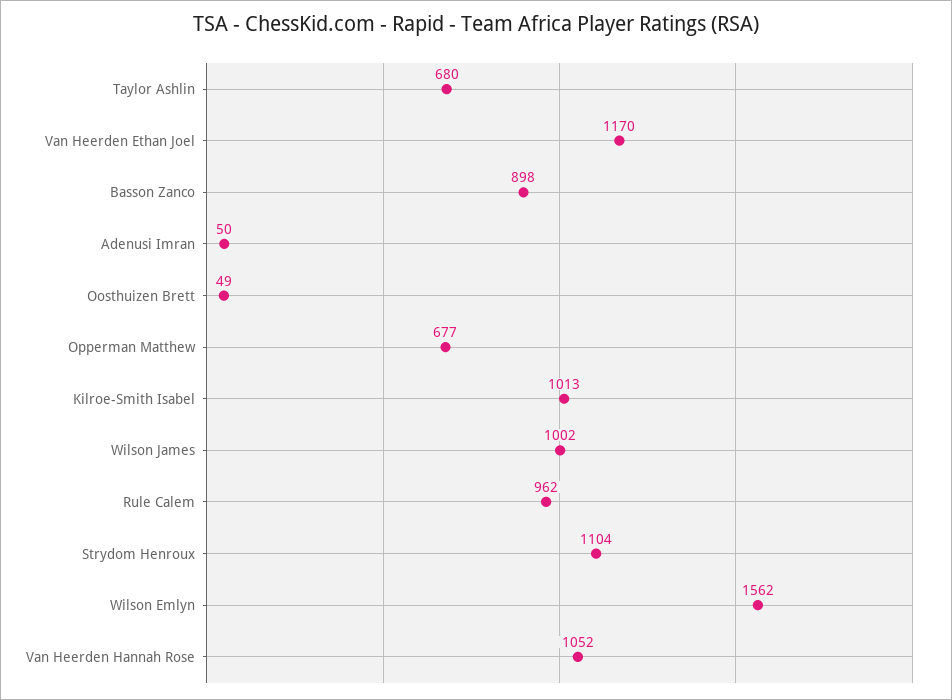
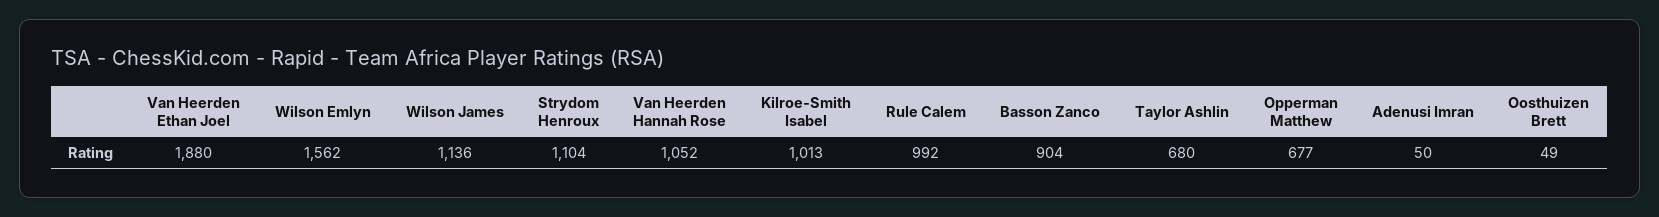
Van Heerden Ethan Joel: 1170 -> 1880
Basson Zanco: 898 -> 904
Wilson James: 1002 -> 1136
Rule Calem: 962 -> 992

